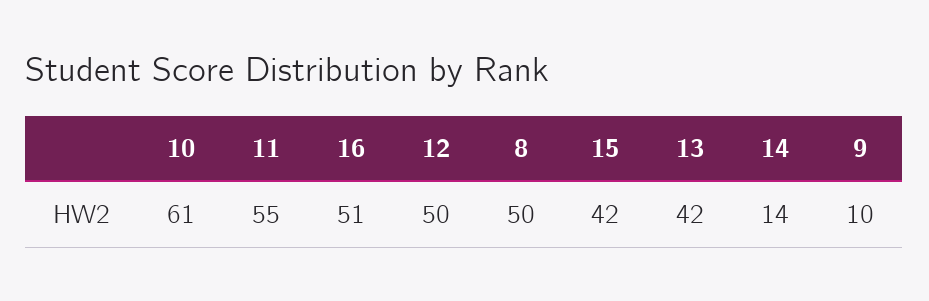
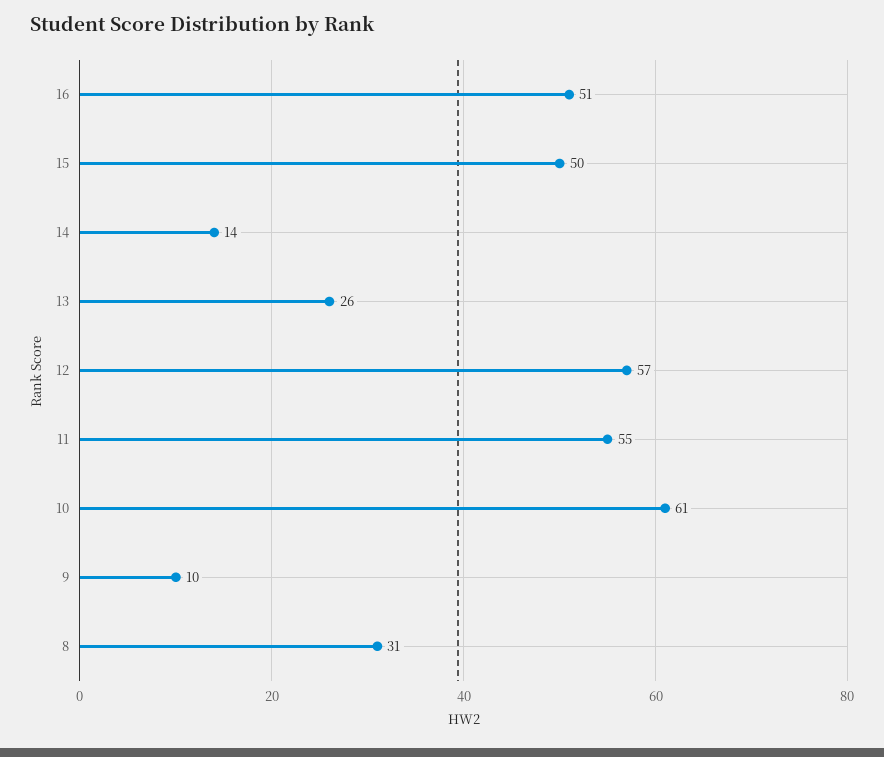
12: 50 -> 57
8: 50 -> 31
15: 42 -> 50
13: 42 -> 26

